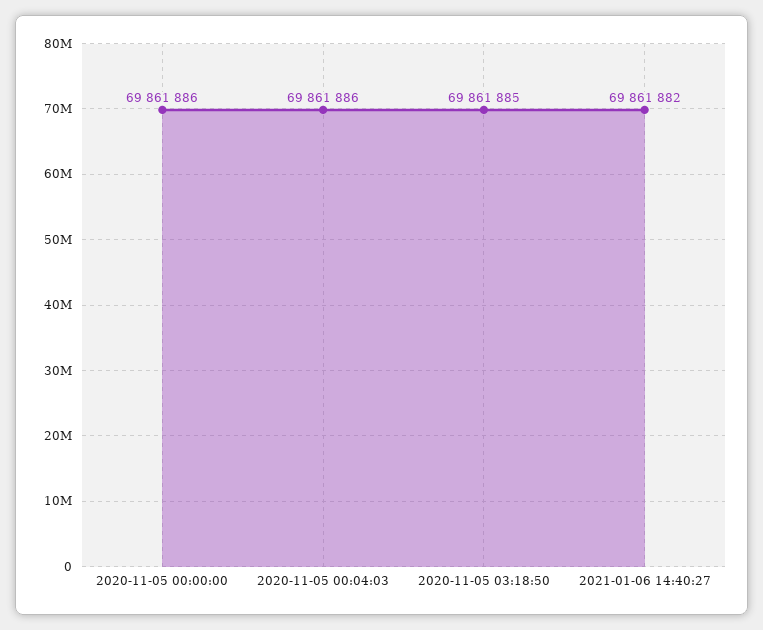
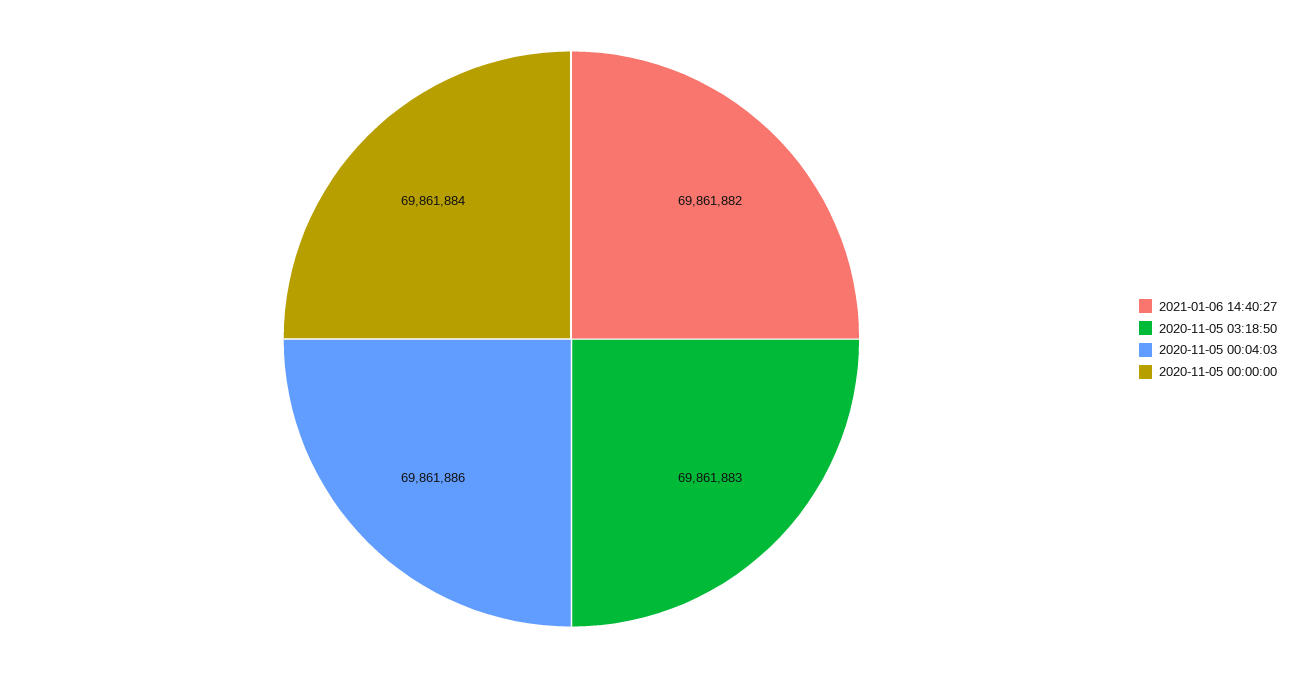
2020-11-05 00:00:00: 69861886 -> 69861884
2020-11-05 03:18:50: 69861885 -> 69861883

